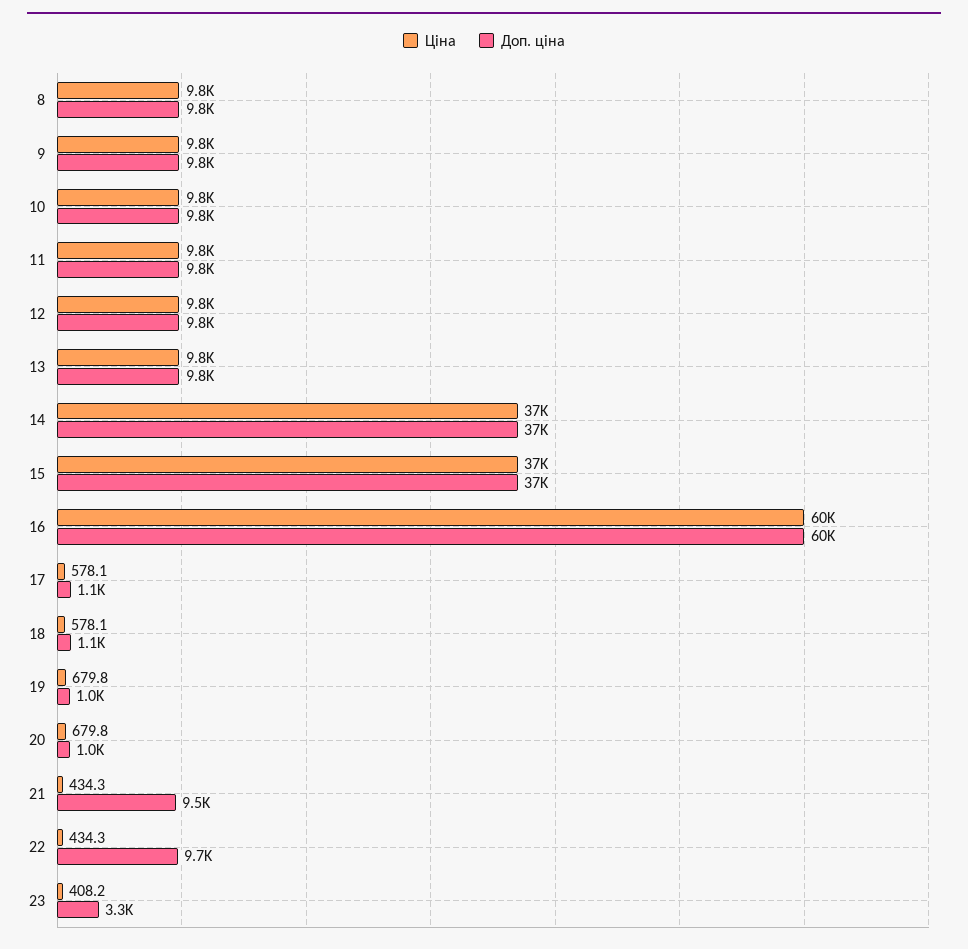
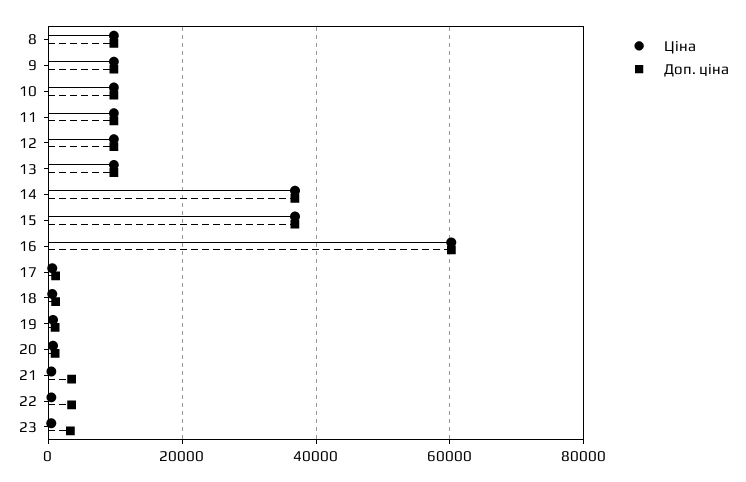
Доп. ціна, 21: 9500 -> 4000
Доп. ціна, 22: 9700 -> 4000

